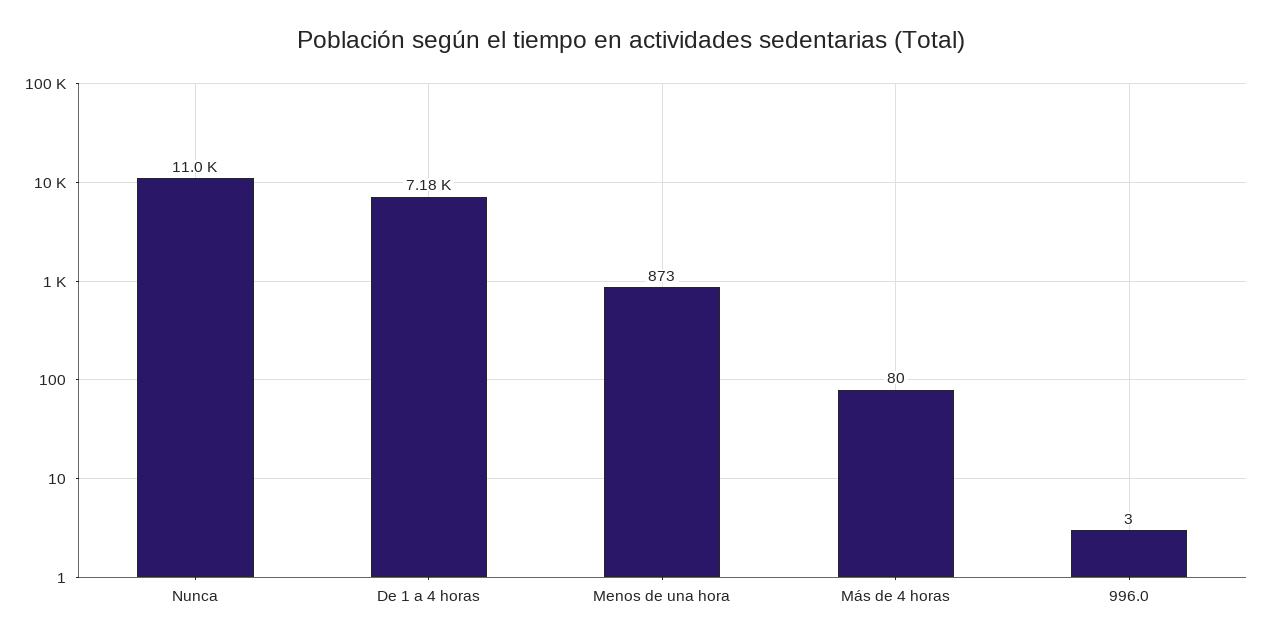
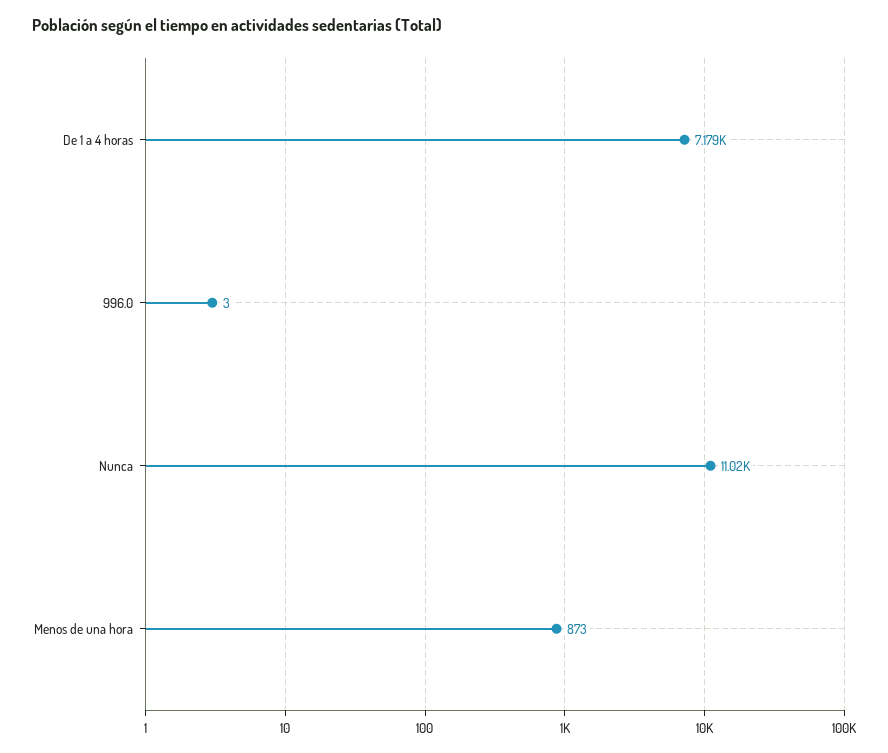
Más de 4 horas: 80 -> none

